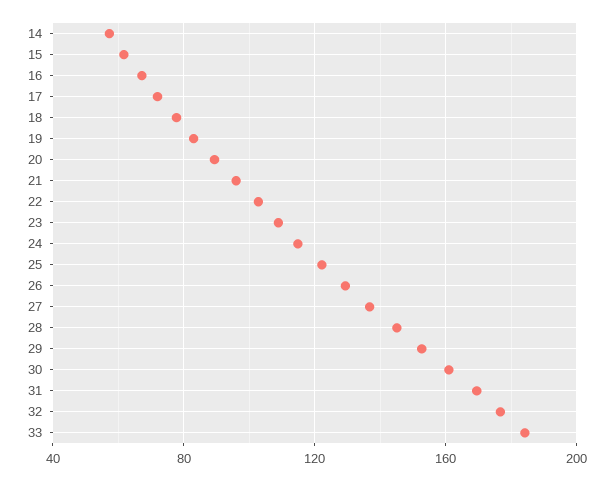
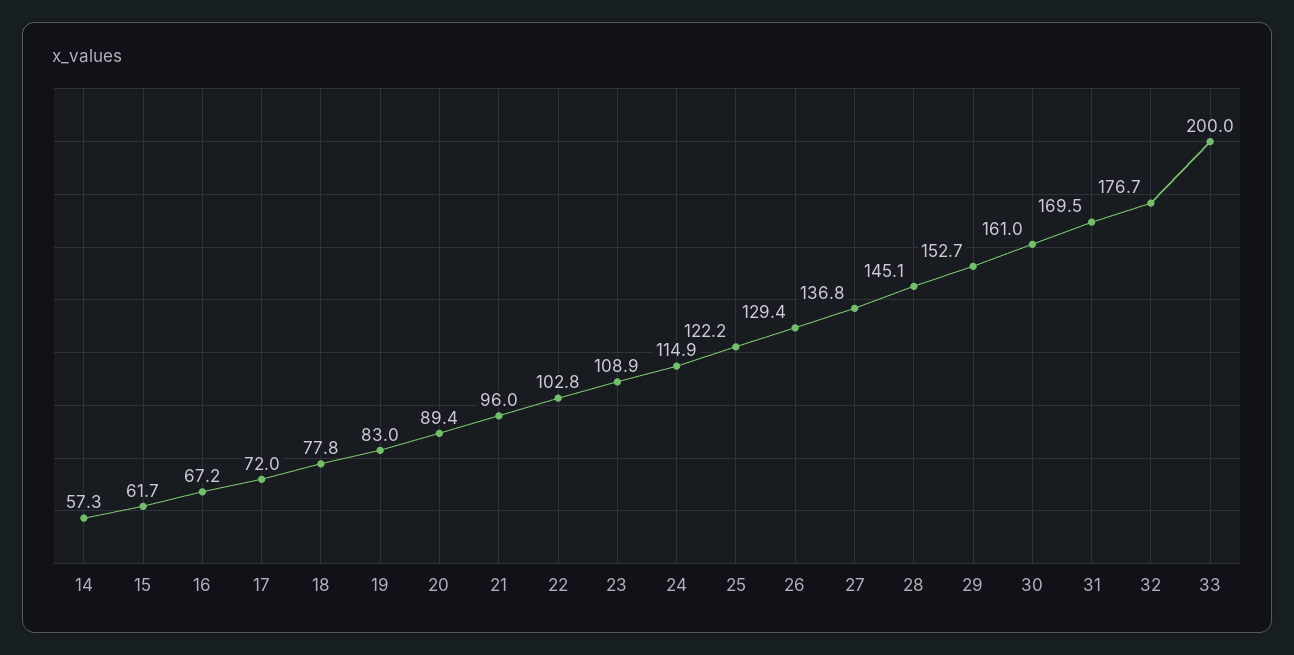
33: 185 -> 200

